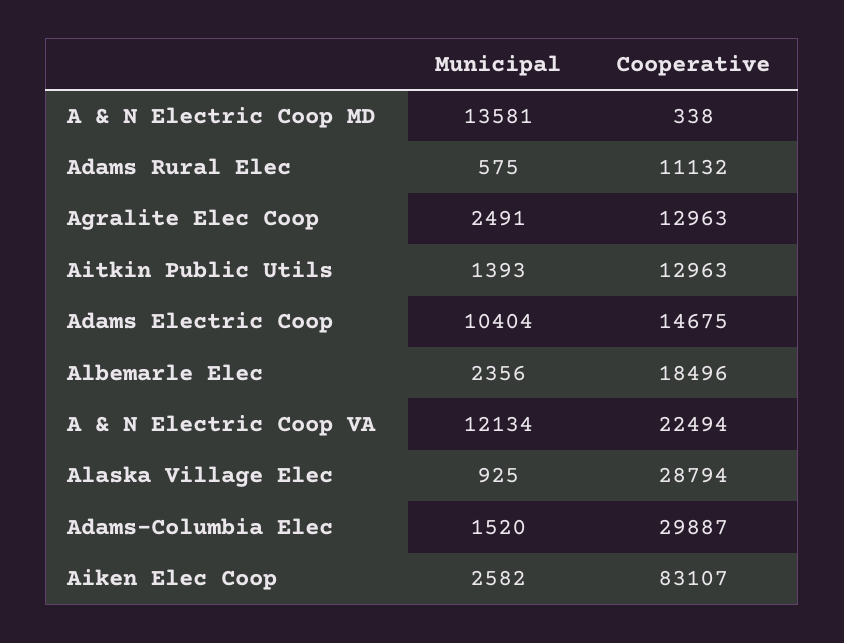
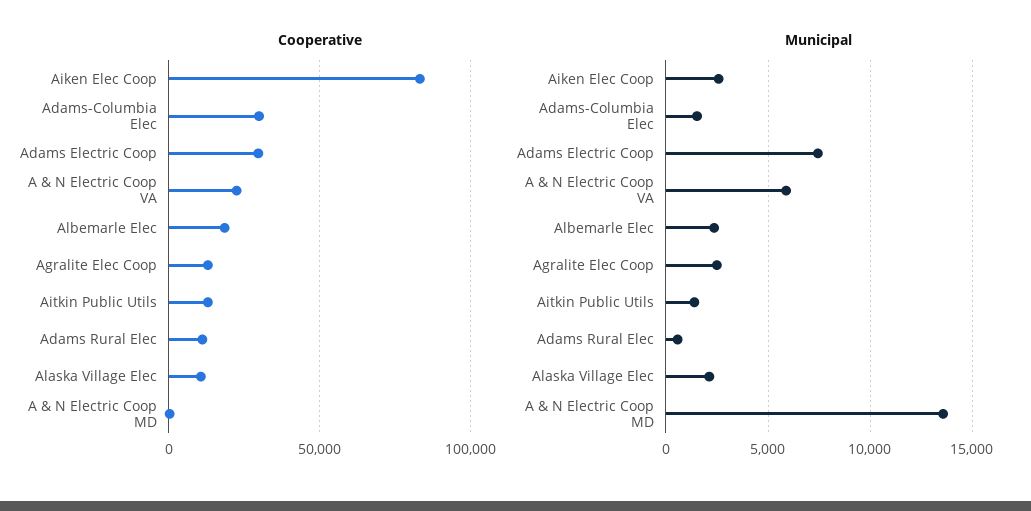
Municipal, Adams Electric Coop: 10404 -> 7500
Cooperative, Adams Electric Coop: 14675 -> 30000
Municipal, A & N Electric Coop VA: 12134 -> 6000
Municipal, Alaska Village Elec: 925 -> 2000
Cooperative, Alaska Village Elec: 28794 -> 10000

